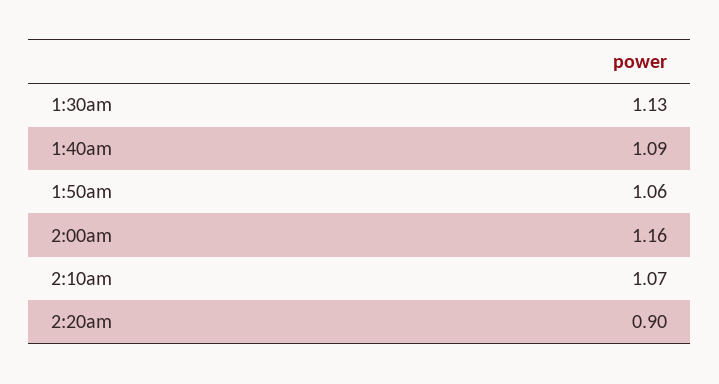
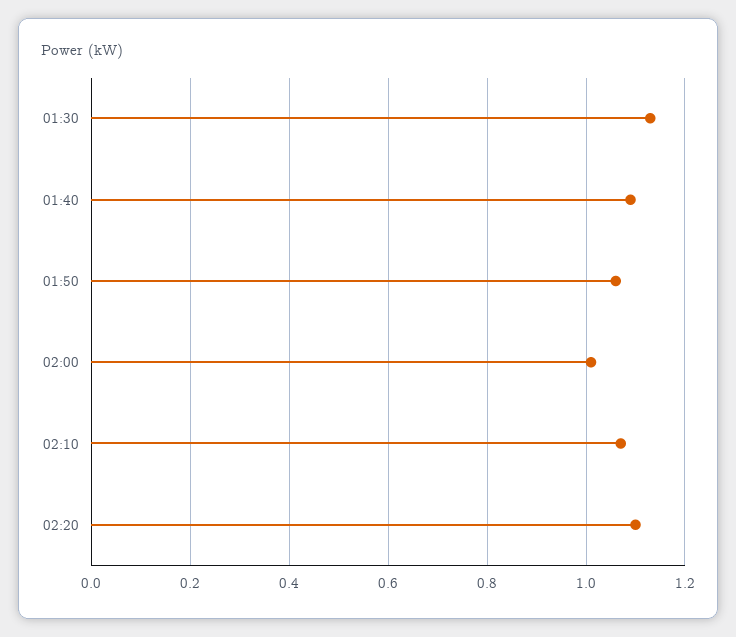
2:00am: 1.16 -> 1
2:20am: 0.9 -> 1.1

